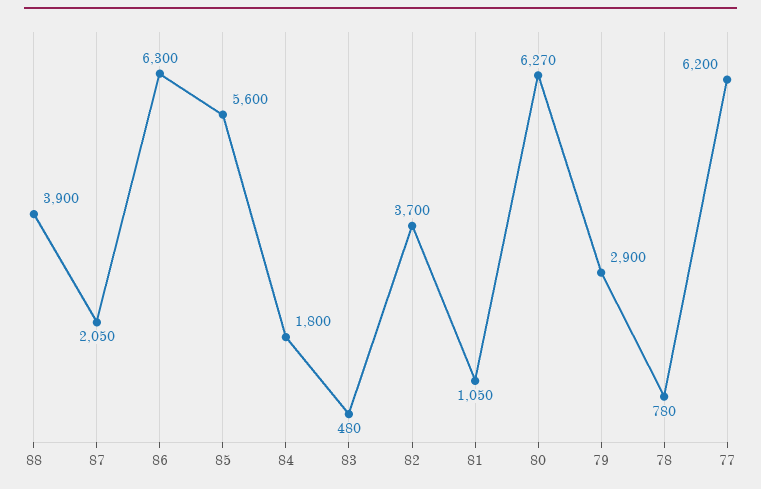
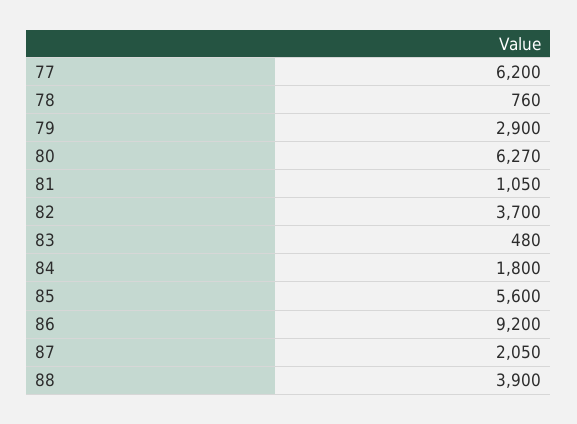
86: 6300 -> 9200
78: 780 -> 760

